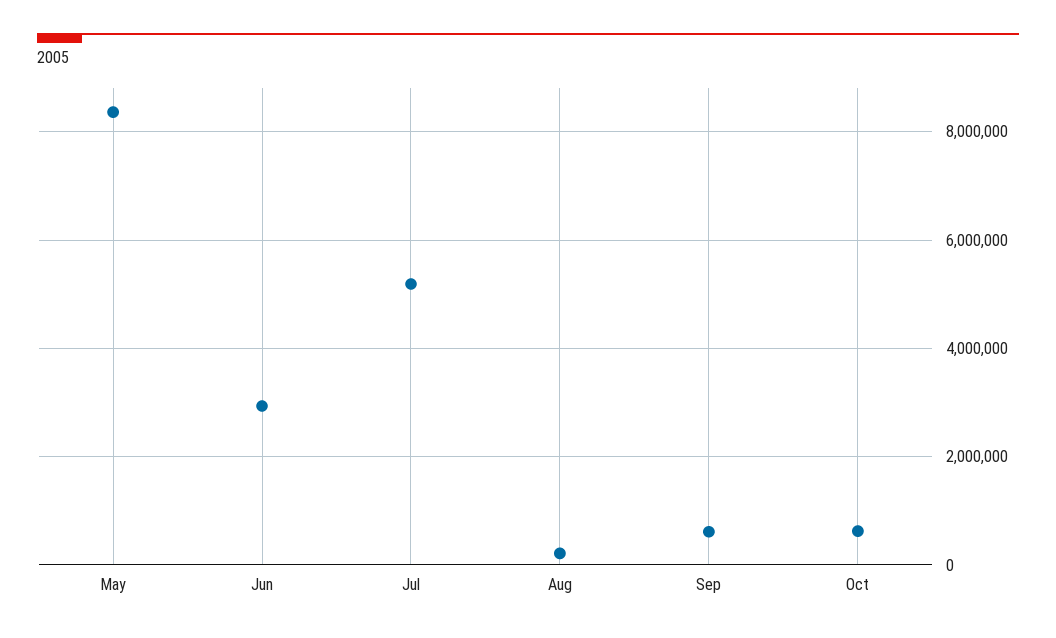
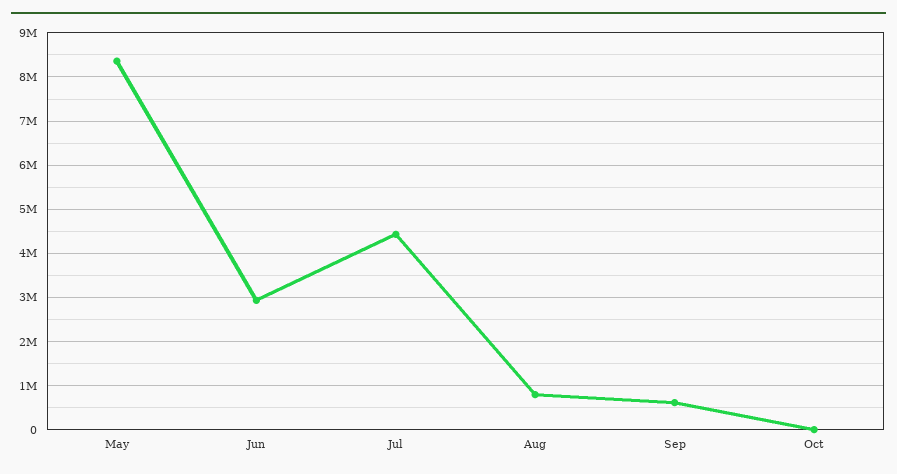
Jul: 5200000 -> 4400000
Aug: 200000 -> 800000
Oct: 600000 -> 0

